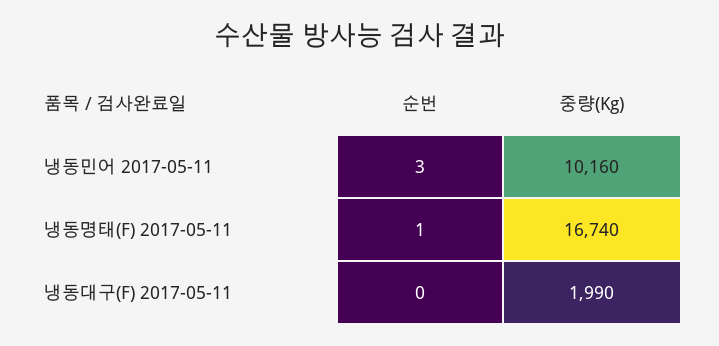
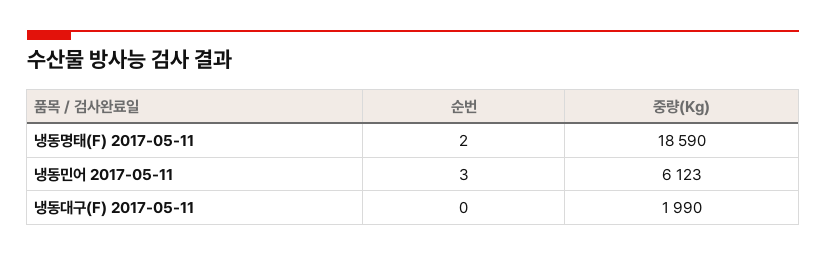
중량(Kg), 냉동민어 2017-05-11: 10160 -> 6123
순번, 냉동명태(F) 2017-05-11: 1 -> 2
중량(Kg), 냉동명태(F) 2017-05-11: 16740 -> 18590

